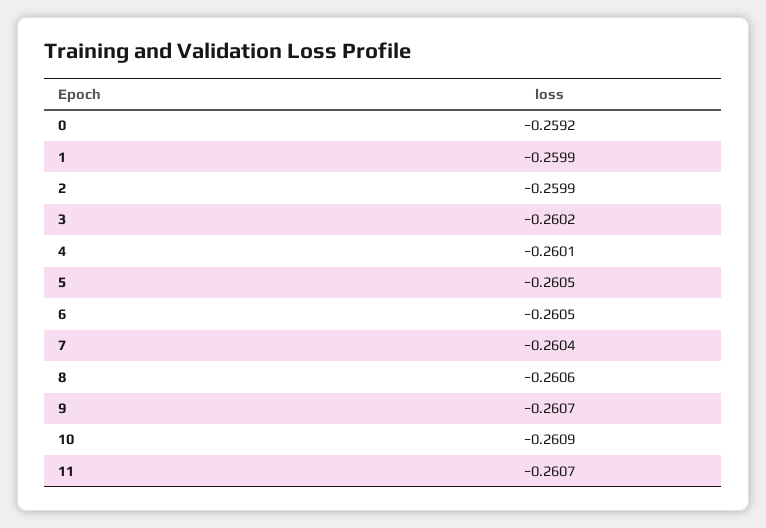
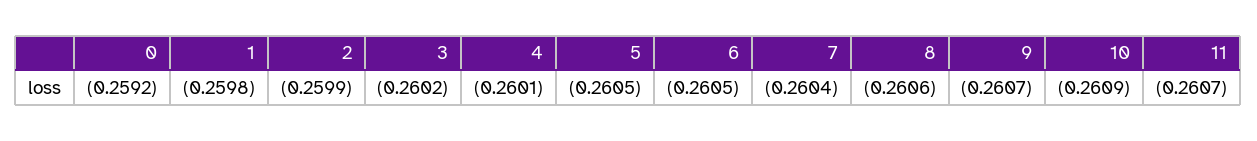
1: -0.2599 -> -0.2598

